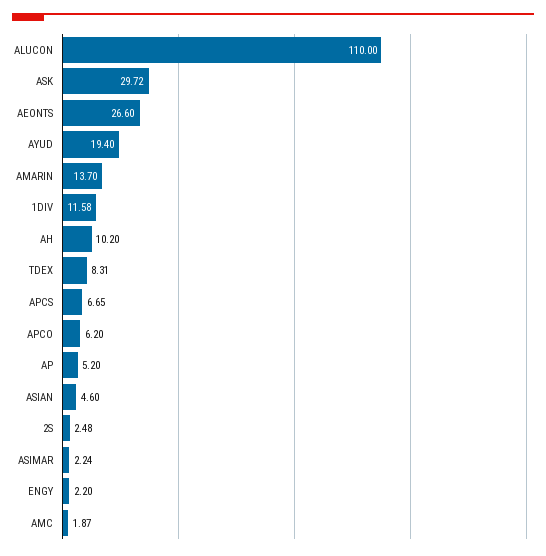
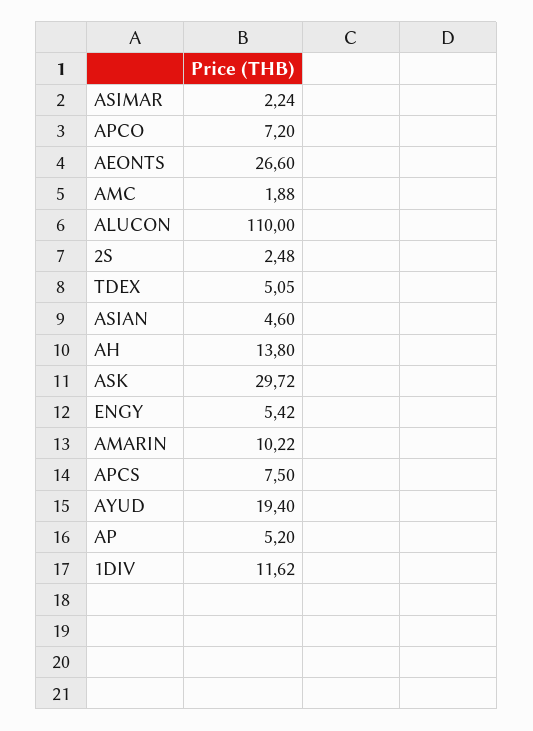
AMARIN: 13.7 -> 10.22
1DIV: 11.58 -> 11.62
AH: 10.2 -> 13.8
TDEX: 8.31 -> 5.05
APCS: 6.65 -> 7.5
APCO: 6.2 -> 7.2
ENGY: 2.2 -> 5.42
AMC: 1.87 -> 1.88

